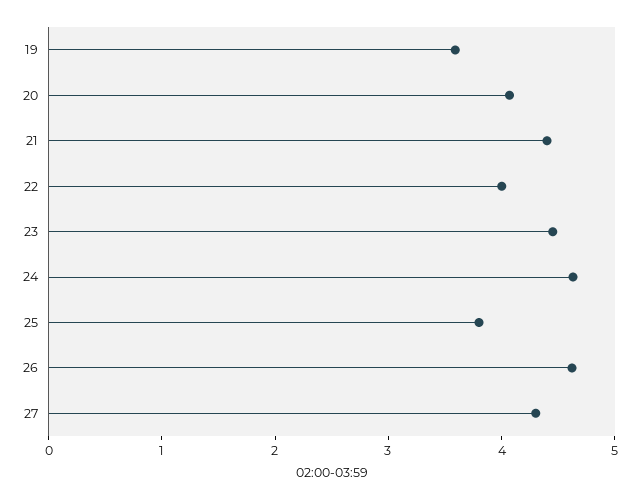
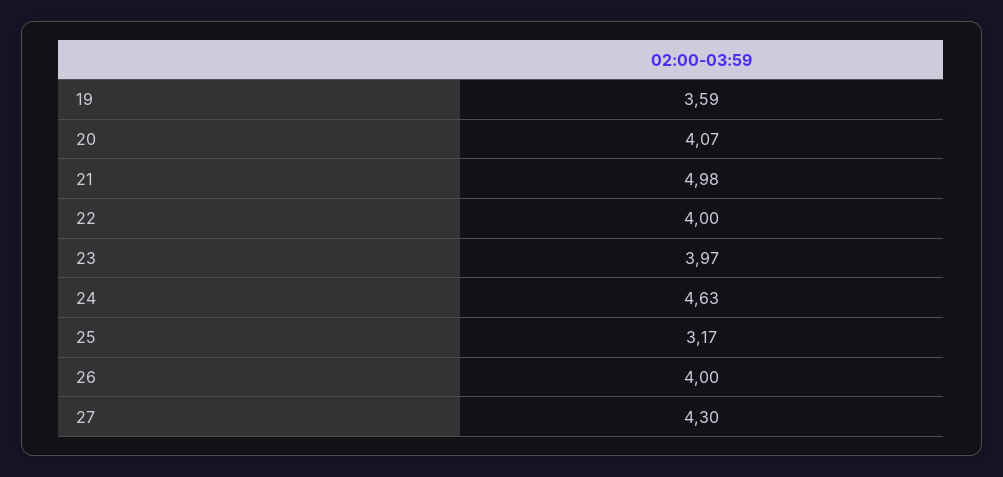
21: 4.4 -> 4.98
23: 4.4 -> 3.97
25: 3.8 -> 3.17
26: 4.6 -> 4

